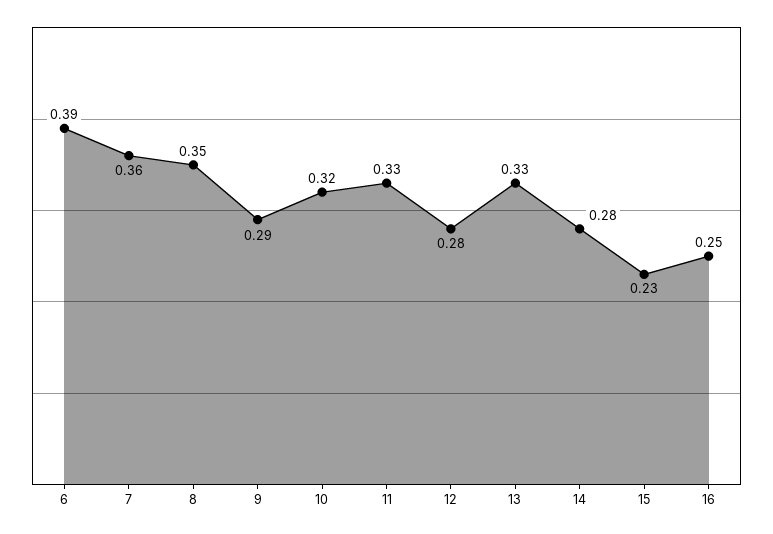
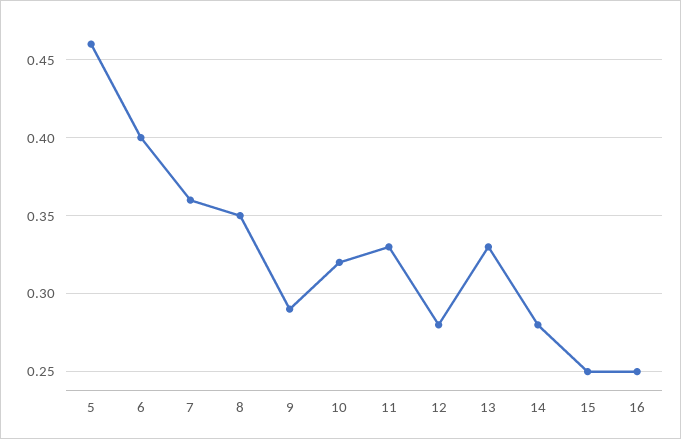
6: 0.39 -> 0.4
15: 0.23 -> 0.25
5: none -> 0.46

